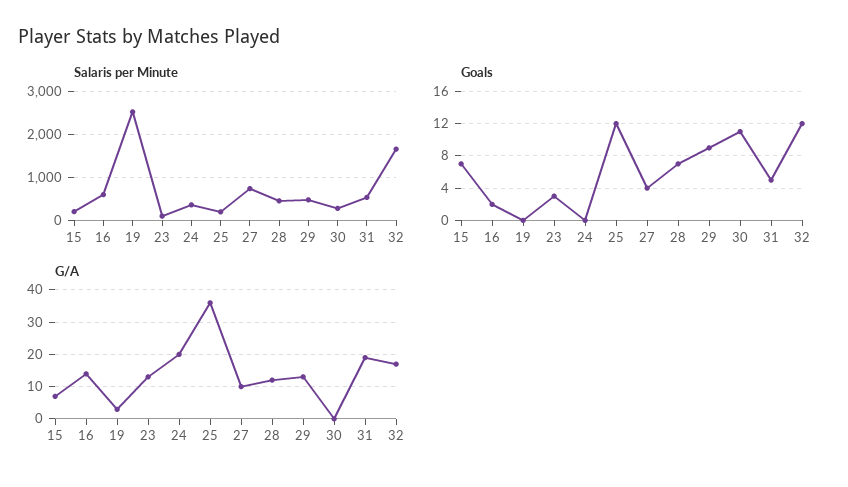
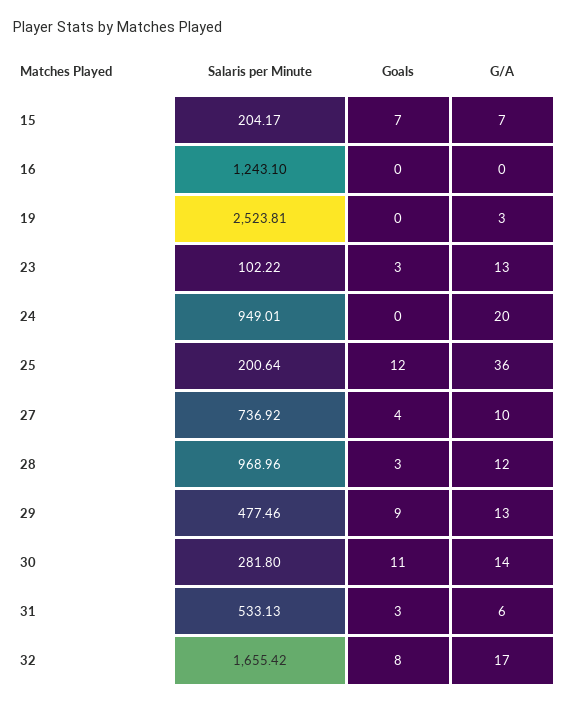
Salaris per Minute, 16: 600 -> 1243.1
Salaris per Minute, 24: 400 -> 949.01
Salaris per Minute, 28: 400 -> 968.96
Goals, 16: 2 -> 0
Goals, 28: 7 -> 3
Goals, 31: 5 -> 3
Goals, 32: 12 -> 8
G/A, 16: 15 -> 0
G/A, 30: 0 -> 14
G/A, 31: 20 -> 6

